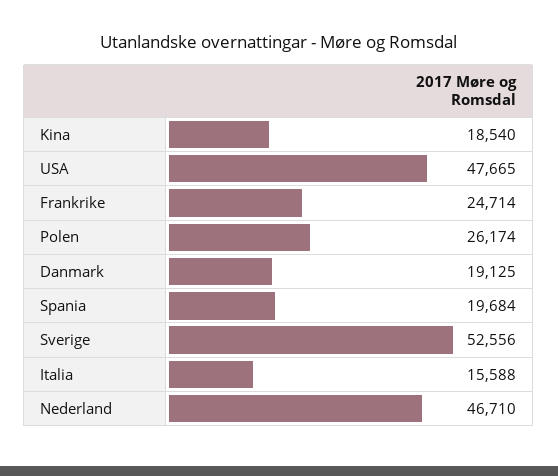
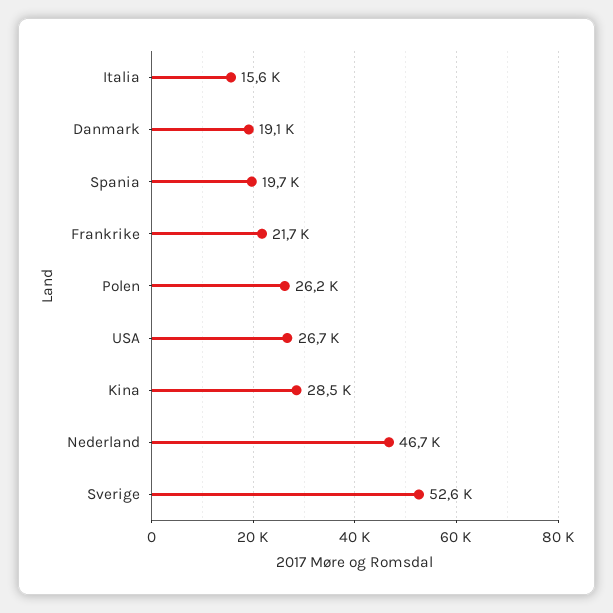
Kina: 18540 -> 28500
USA: 47665 -> 26700
Frankrike: 24714 -> 21700

